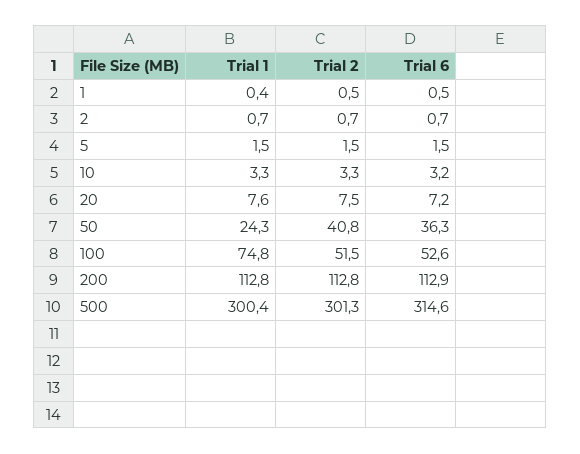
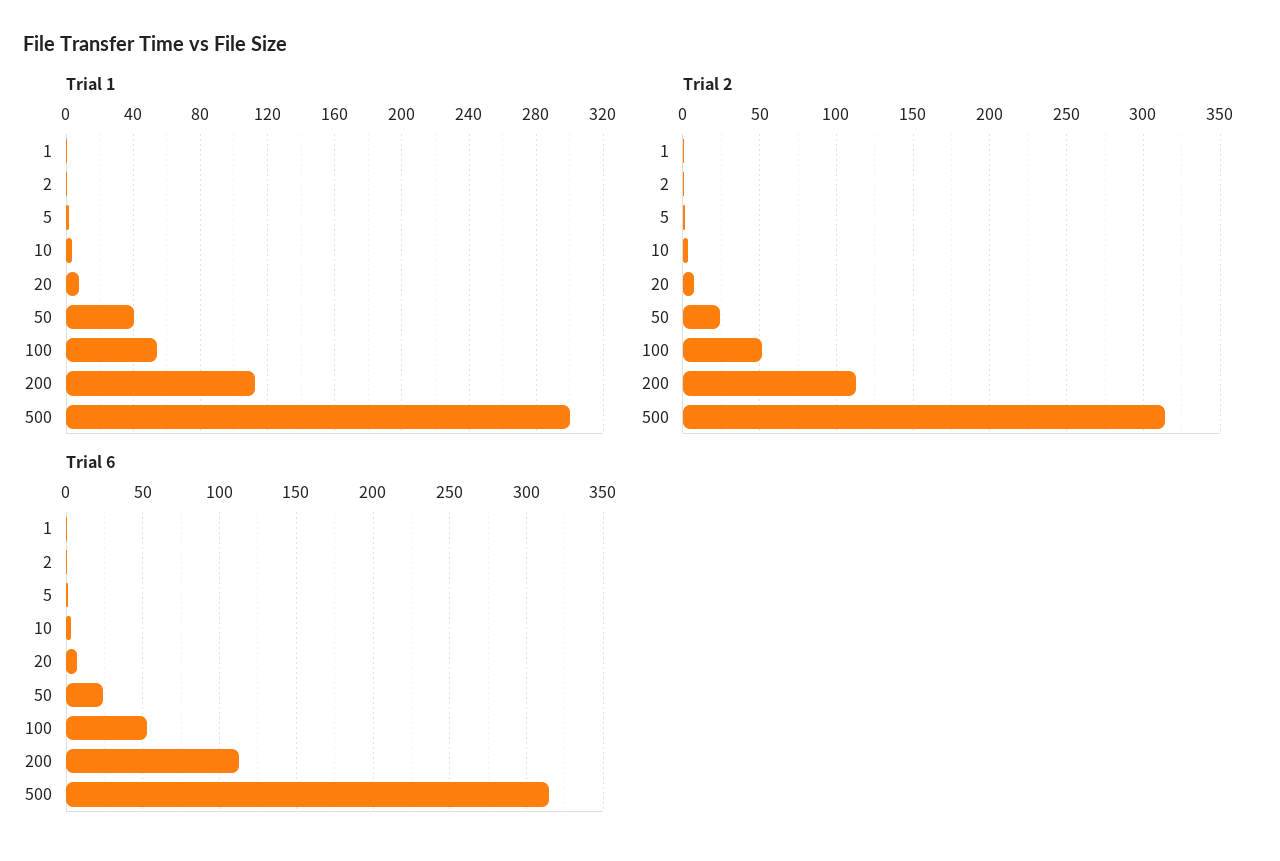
Trial 1, 50: 24.3 -> 40
Trial 2, 50: 40.8 -> 25
Trial 6, 50: 36.3 -> 25
Trial 1, 100: 74.8 -> 55
Trial 2, 500: 301.3 -> 315

